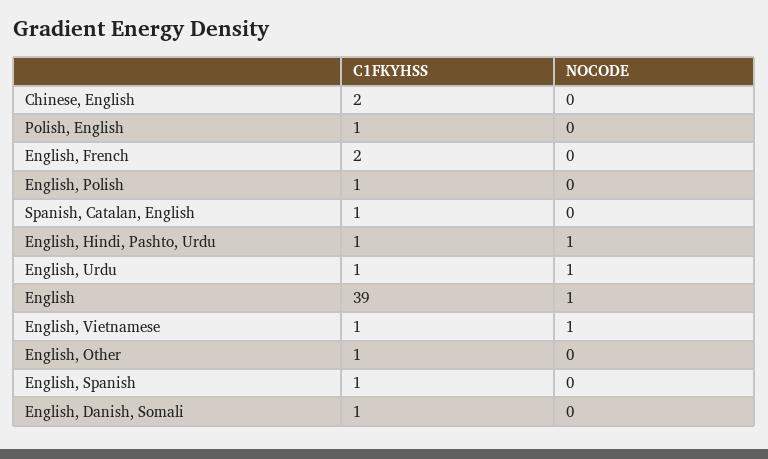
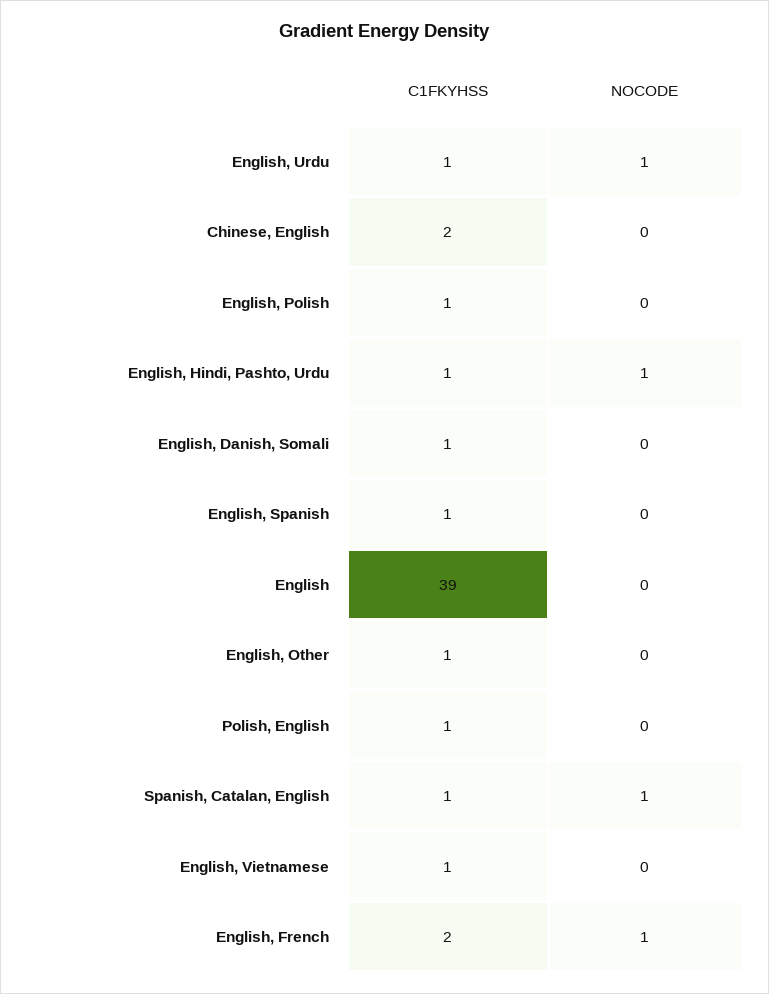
NOCODE, English, French: 0 -> 1
NOCODE, Spanish, Catalan, English: 0 -> 1
NOCODE, English: 1 -> 0
NOCODE, English, Vietnamese: 1 -> 0

